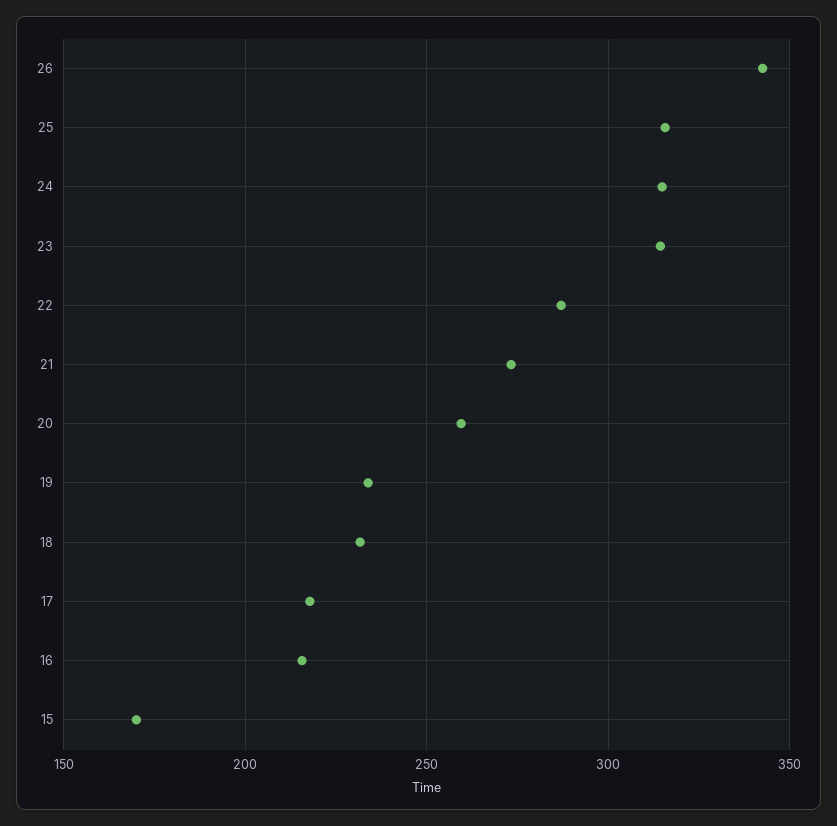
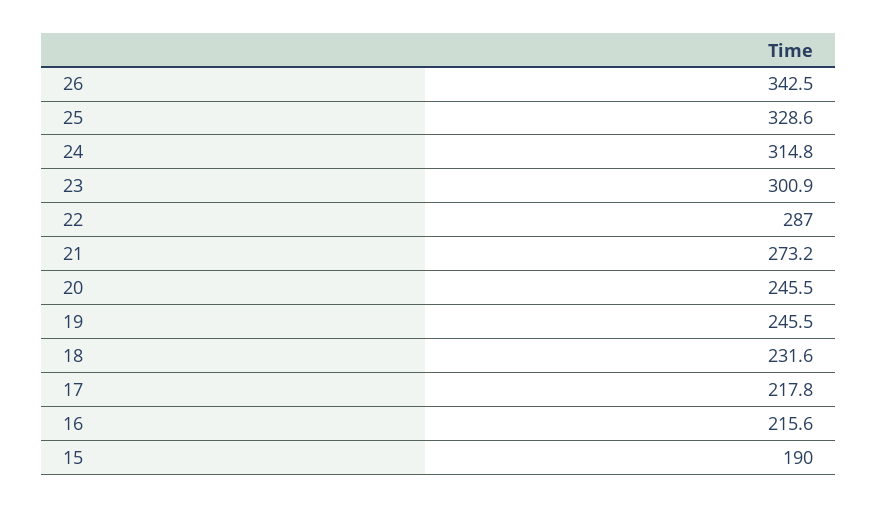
25: 315 -> 328.6
23: 315 -> 300.9
20: 260 -> 245.5
19: 235 -> 245.5
15: 170 -> 190

